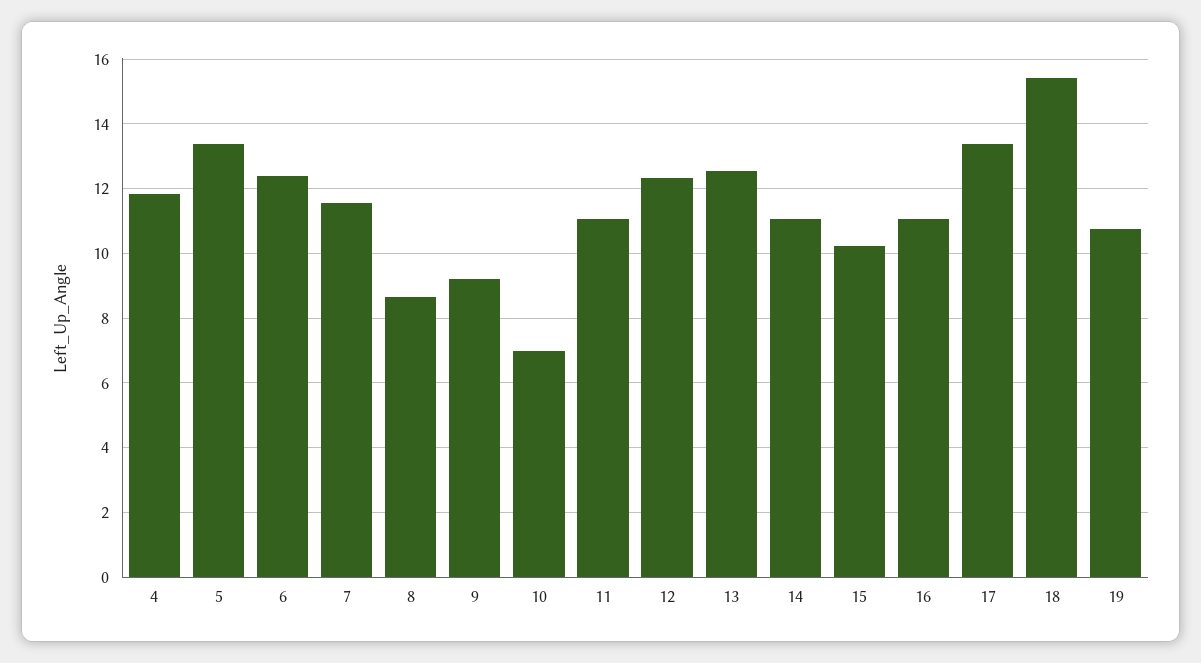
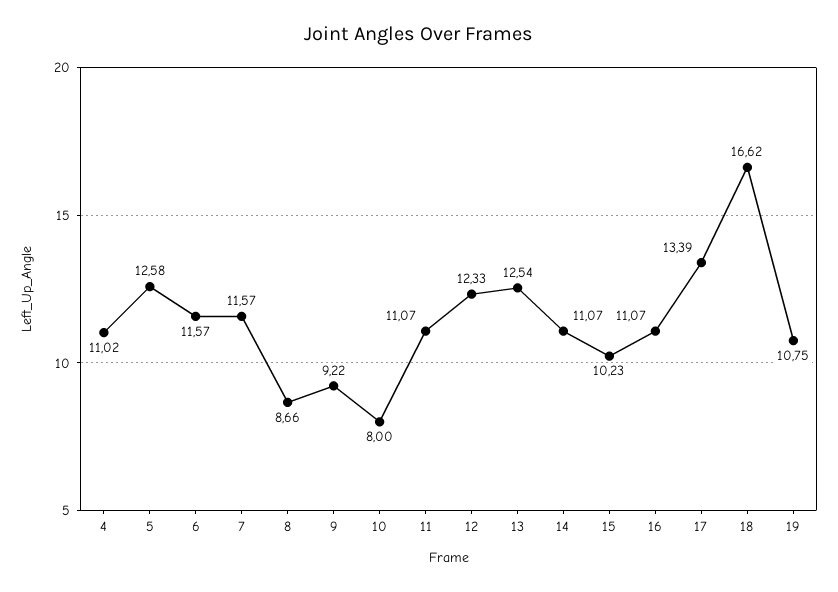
4: 11.8 -> 11.02
5: 13.4 -> 12.58
6: 12.4 -> 11.57
10: 7 -> 8
18: 15.4 -> 16.62

